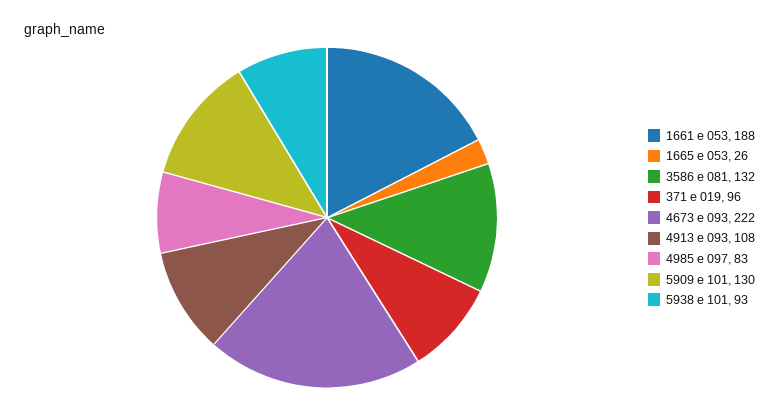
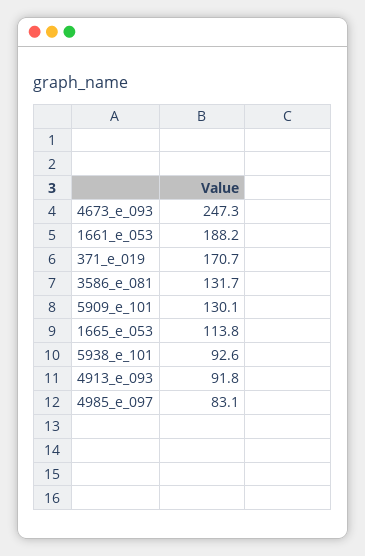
1665 e 053: 26 -> 113.8
371 e 019: 96 -> 170.7
4673 e 093: 222 -> 247.3
4913 e 093: 108 -> 91.8

